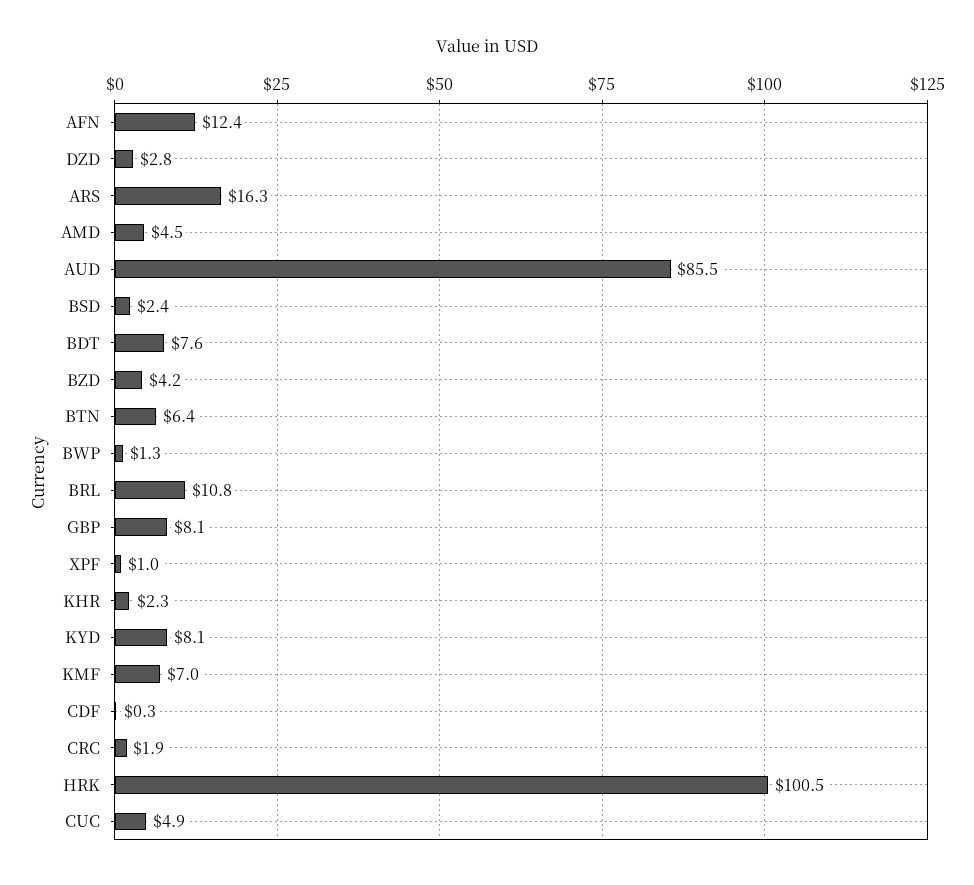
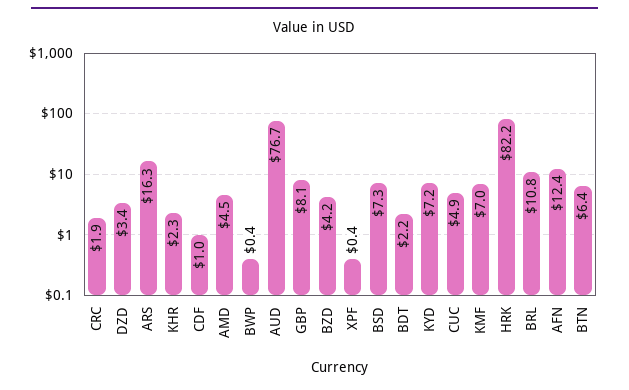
DZD: 2.8 -> 3.4
AUD: 85.5 -> 76.7
BSD: 2.4 -> 7.3
BDT: 7.6 -> 2.2
BWP: 1.3 -> 0.4
XPF: 1 -> 0.4
KYD: 8.1 -> 7.2
CDF: 0.3 -> 1
HRK: 100.5 -> 82.2

